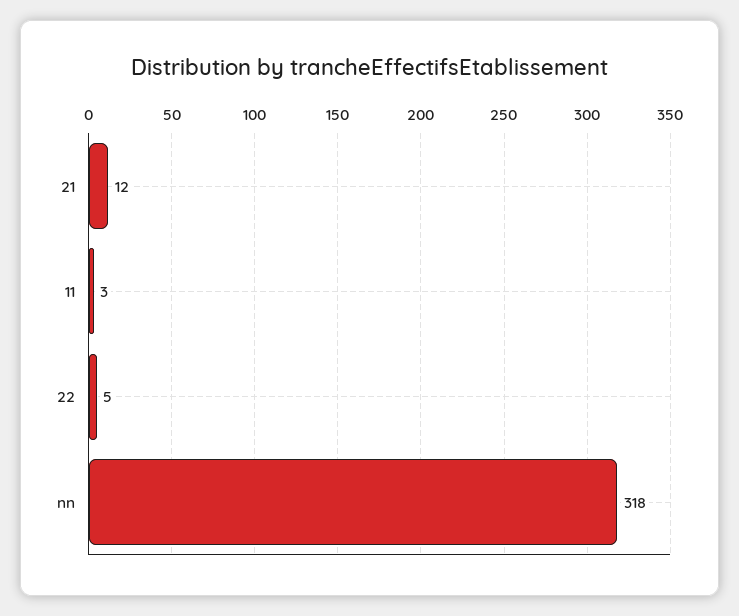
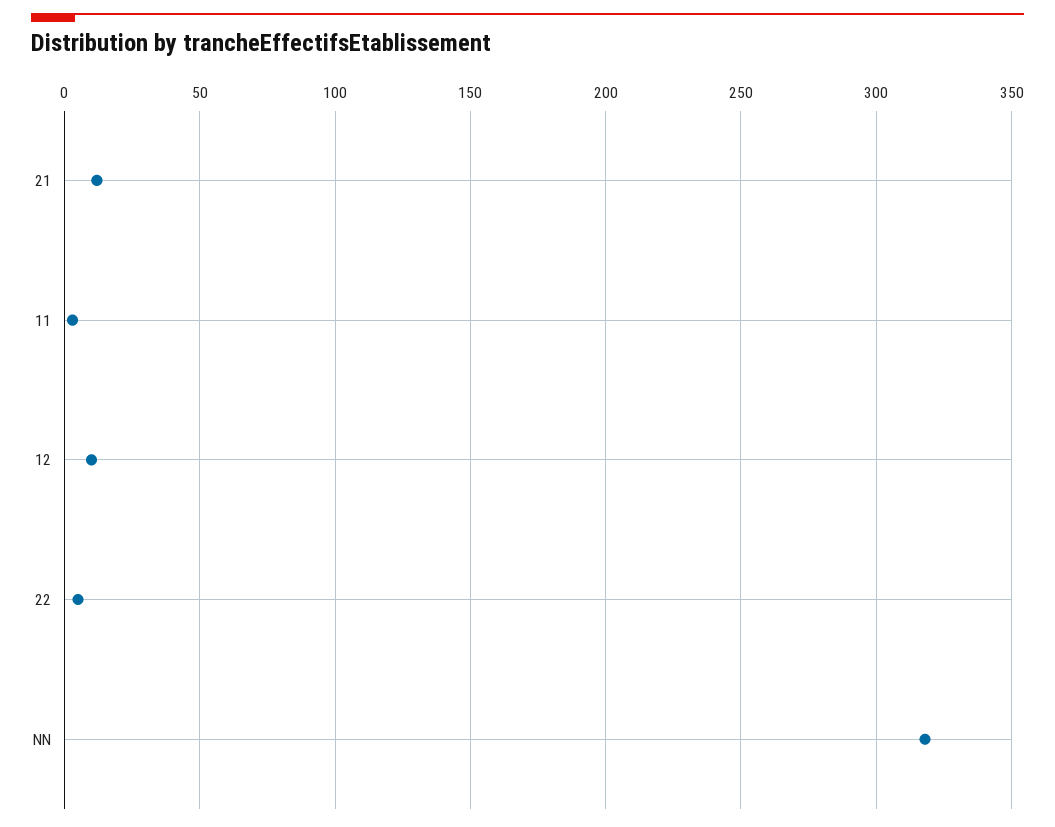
12: none -> 10

